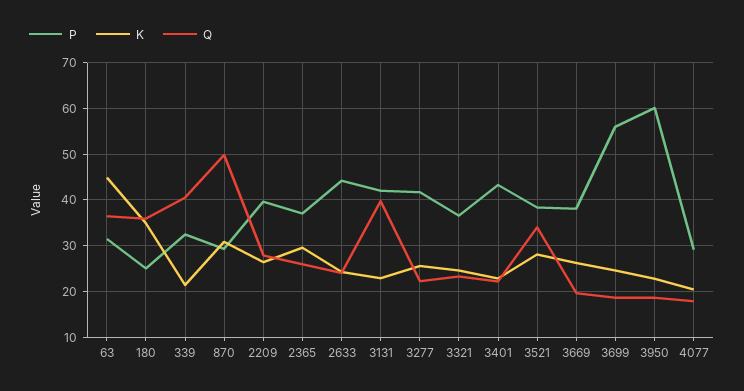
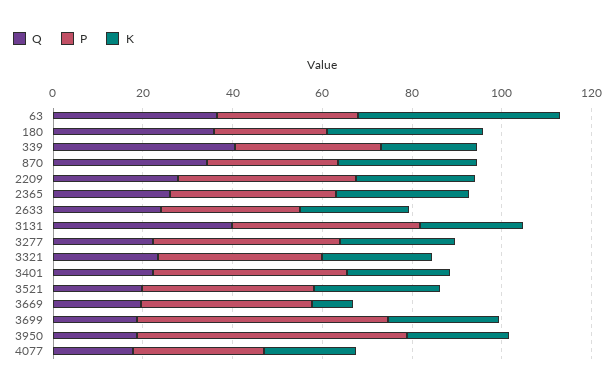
Q, 870: 50 -> 35
P, 2633: 44 -> 30
Q, 3521: 34 -> 20
K, 3669: 26 -> 10

